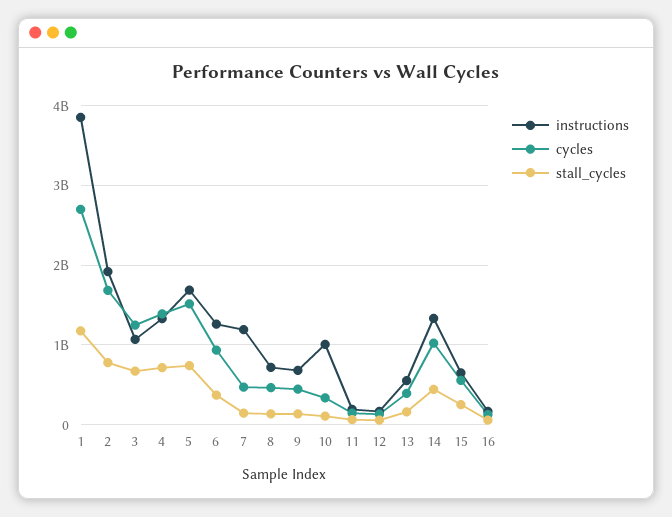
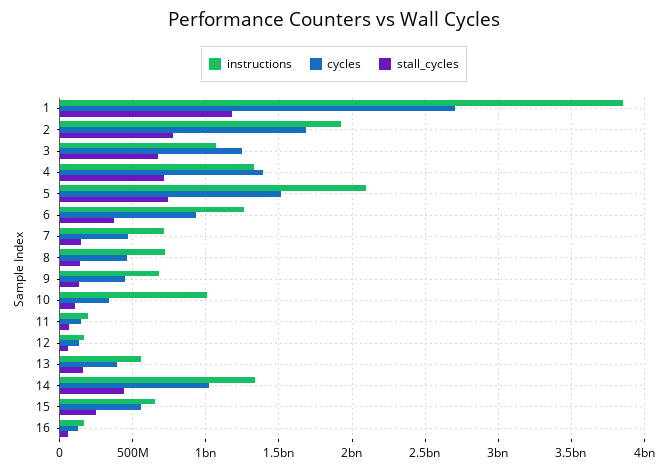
instructions, 5: 1700000000 -> 2100000000
instructions, 7: 1200000000 -> 700000000

